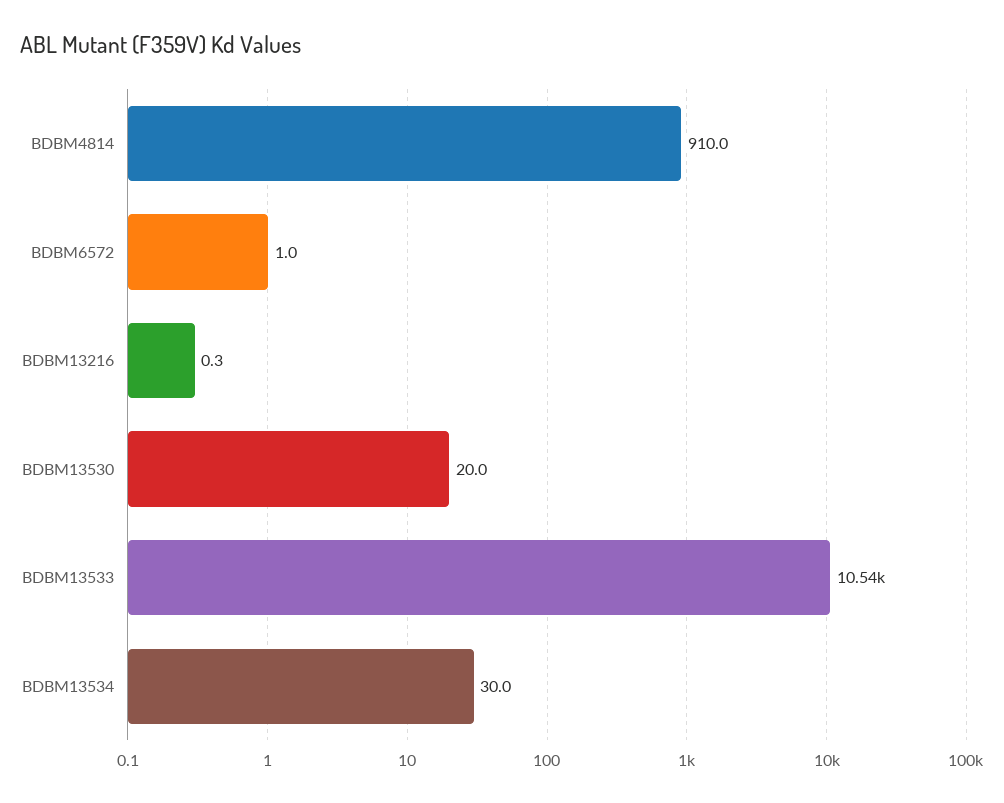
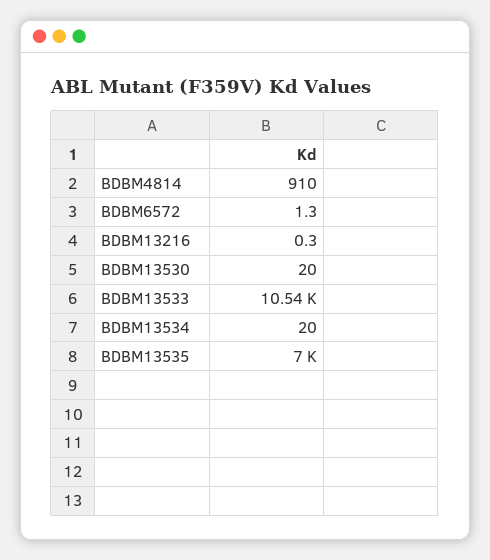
BDBM6572: 1 -> 1.3
BDBM13534: 30 -> 20
BDBM13535: none -> 7000

